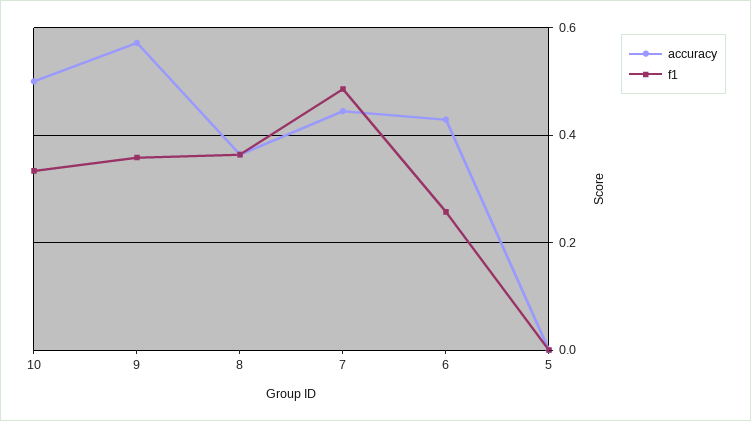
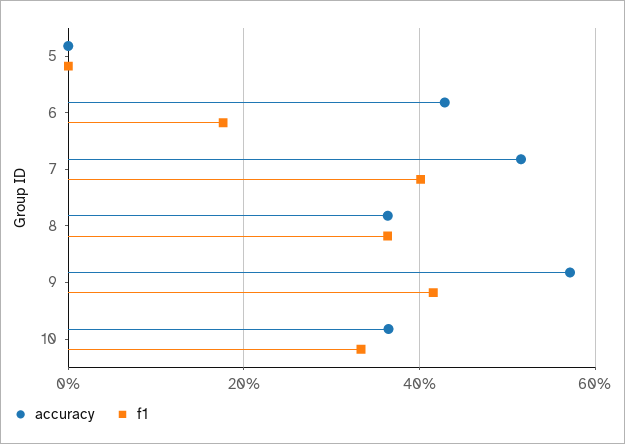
accuracy, 10: 0.5 -> 0.36
f1, 9: 0.36 -> 0.42
accuracy, 7: 0.44 -> 0.52
f1, 7: 0.48 -> 0.4
f1, 6: 0.26 -> 0.18

